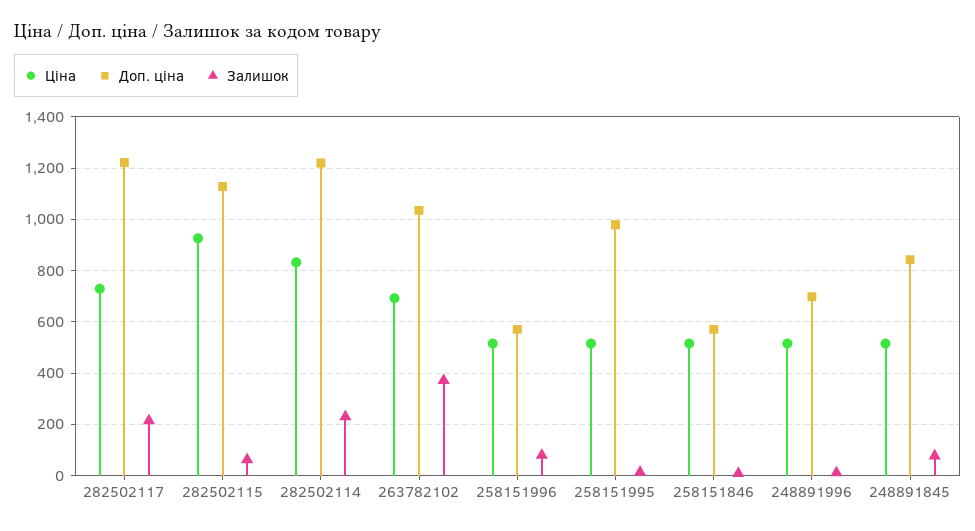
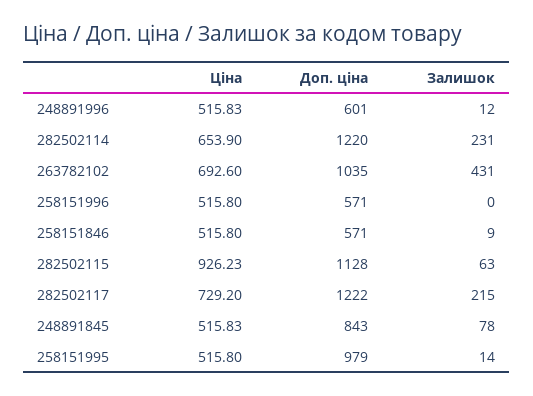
Ціна, 282502114: 825 -> 653.9
Залишок, 263782102: 375 -> 431
Залишок, 258151996: 75 -> 0
Доп. ціна, 248891996: 700 -> 601

